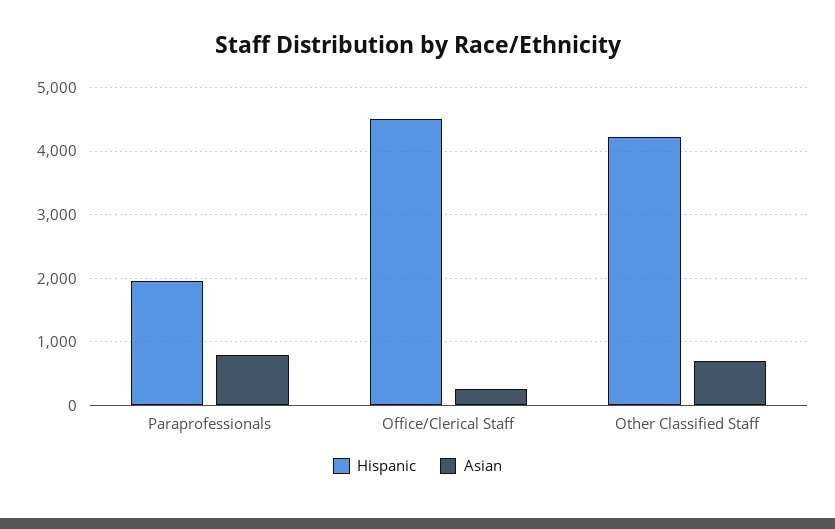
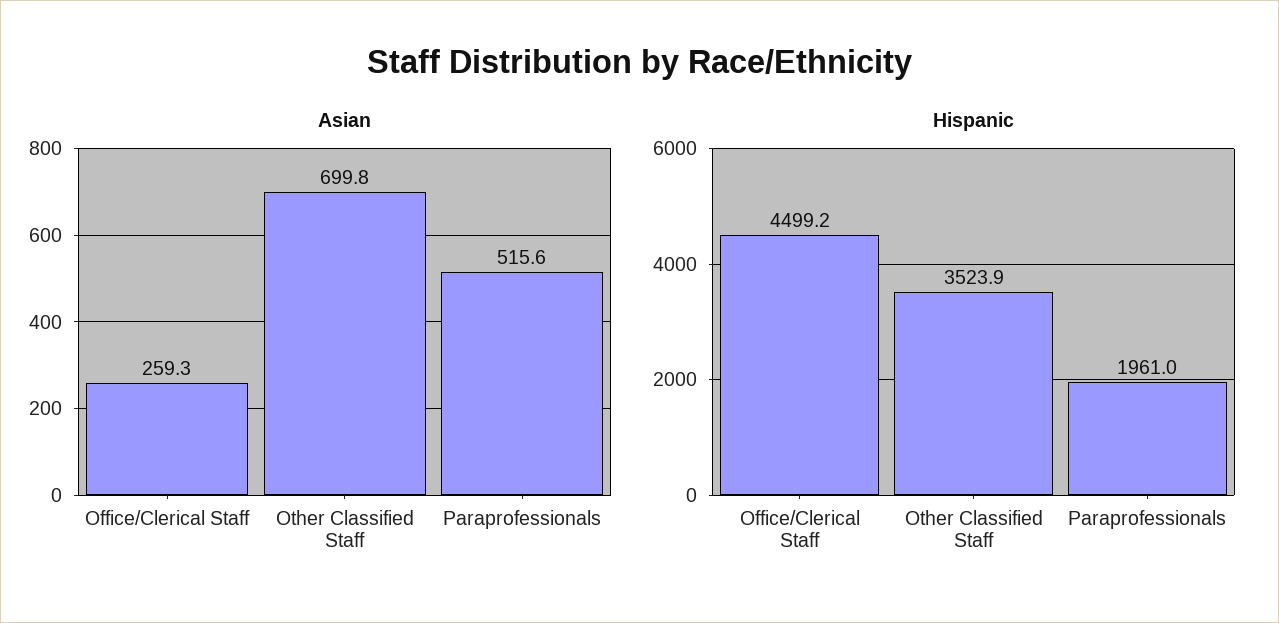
Asian, Paraprofessionals: 800 -> 515.6
Hispanic, Other Classified Staff: 4200 -> 3523.9

